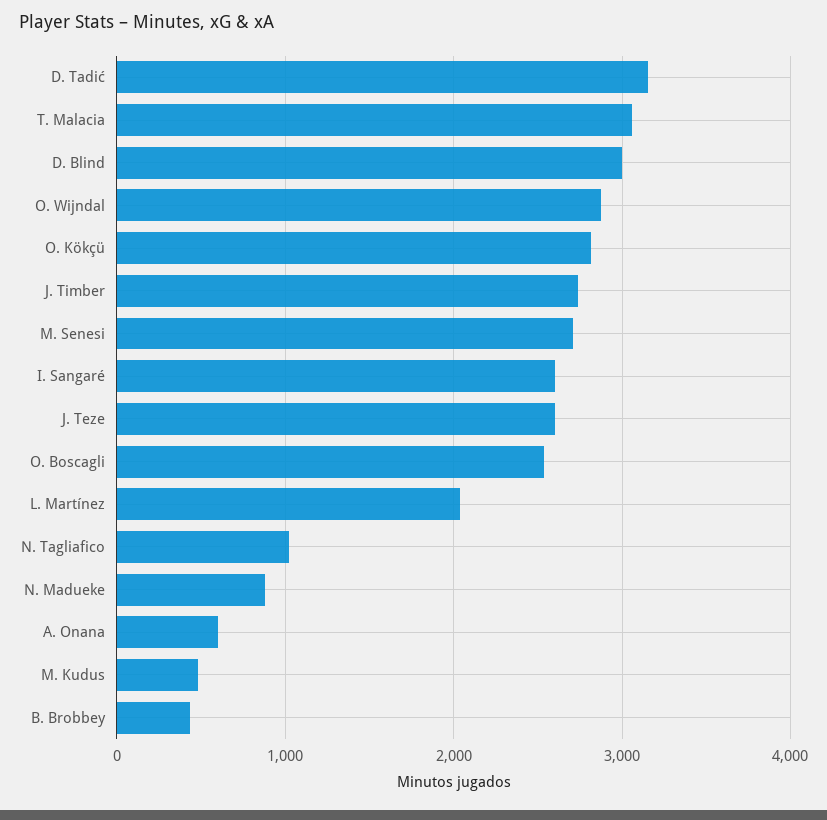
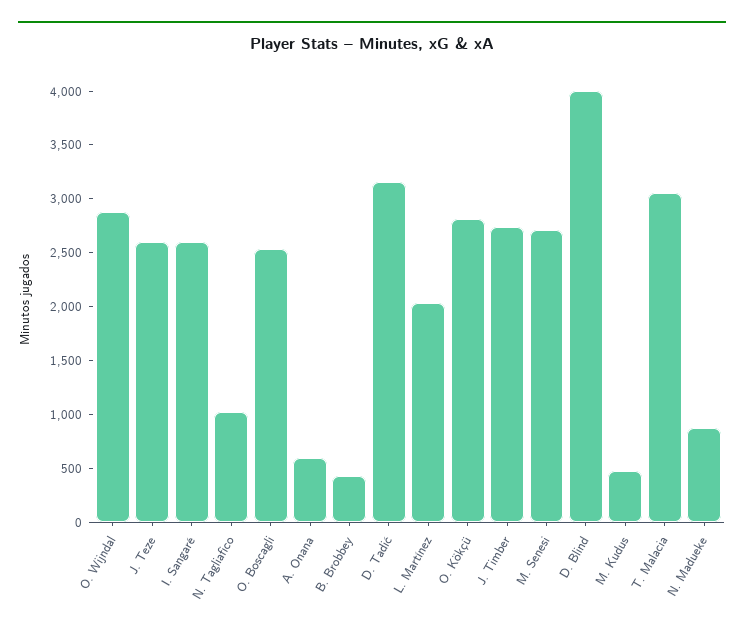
D. Blind: 3000 -> 4000

